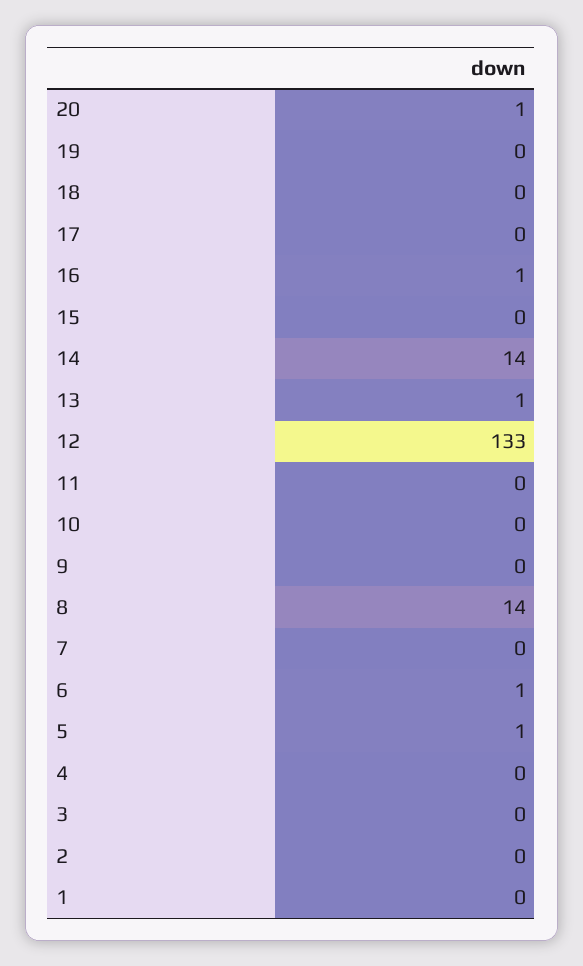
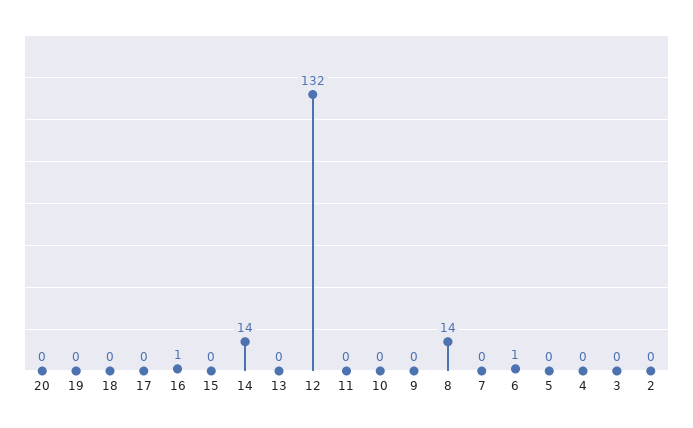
20: 1 -> 0
13: 1 -> 0
12: 133 -> 132
5: 1 -> 0
1: 0 -> none

